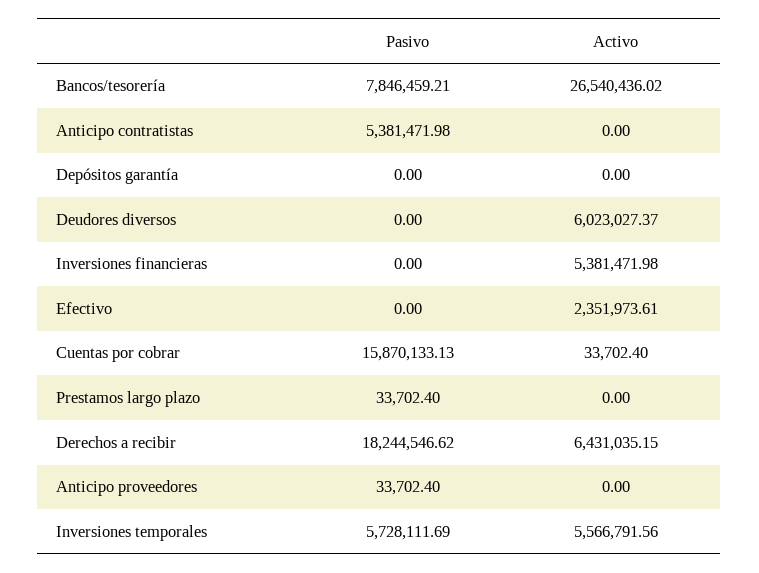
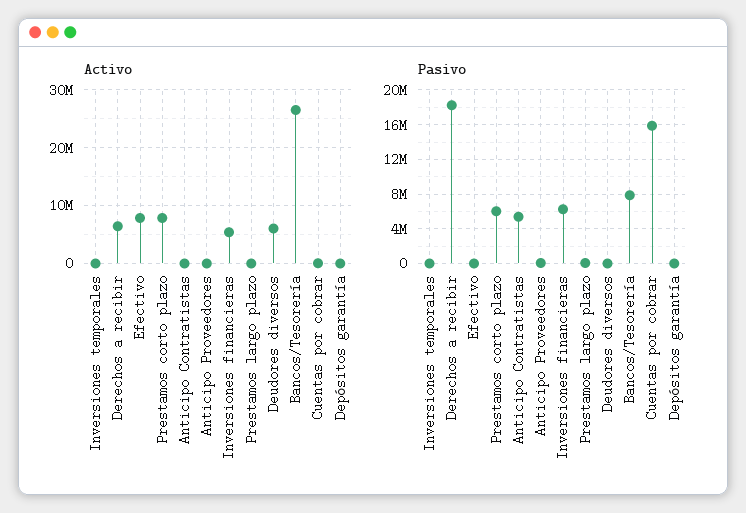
Pasivo, Inversiones financieras: 0 -> 6000000
Activo, Efectivo: 2351973.61 -> 8000000
Pasivo, Inversiones temporales: 5728111.69 -> 0
Activo, Inversiones temporales: 5566791.56 -> 0
Activo, Prestamos corto plazo: none -> 8000000
Pasivo, Prestamos corto plazo: none -> 6000000

